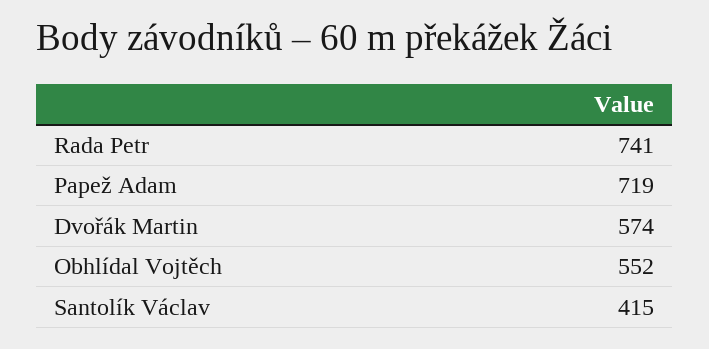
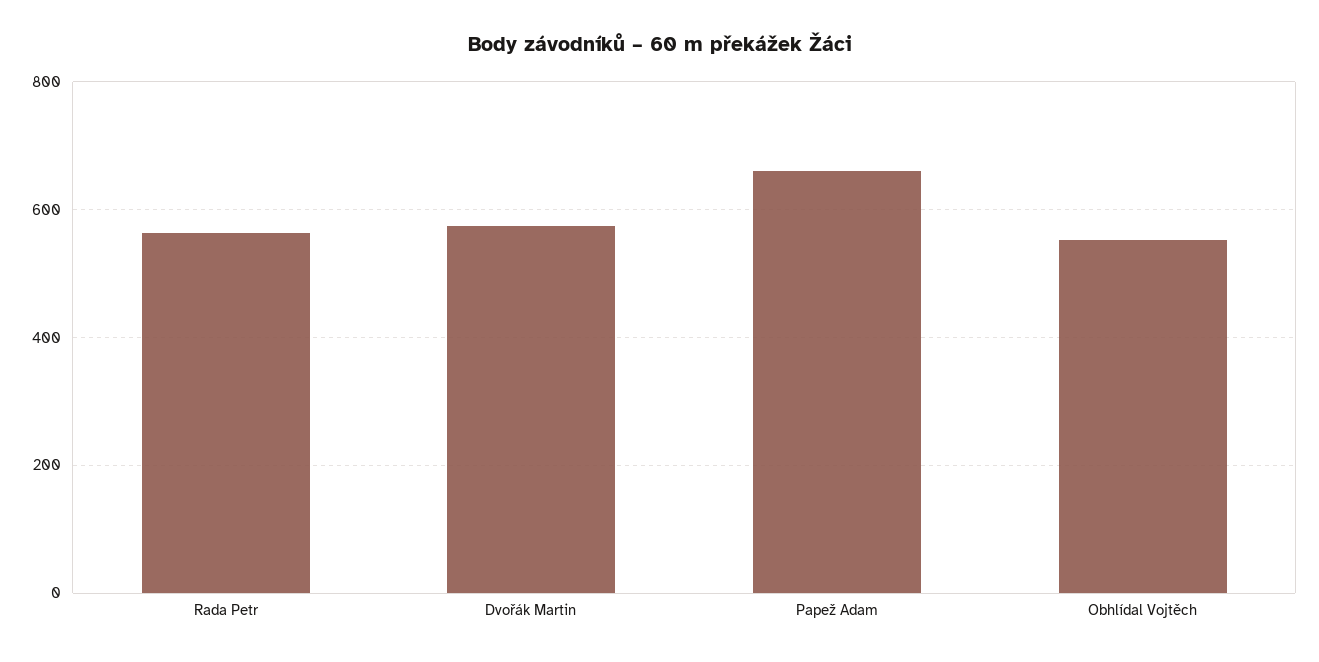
Rada Petr: 741 -> 560
Papež Adam: 719 -> 660
Santolík Václav: 415 -> none

